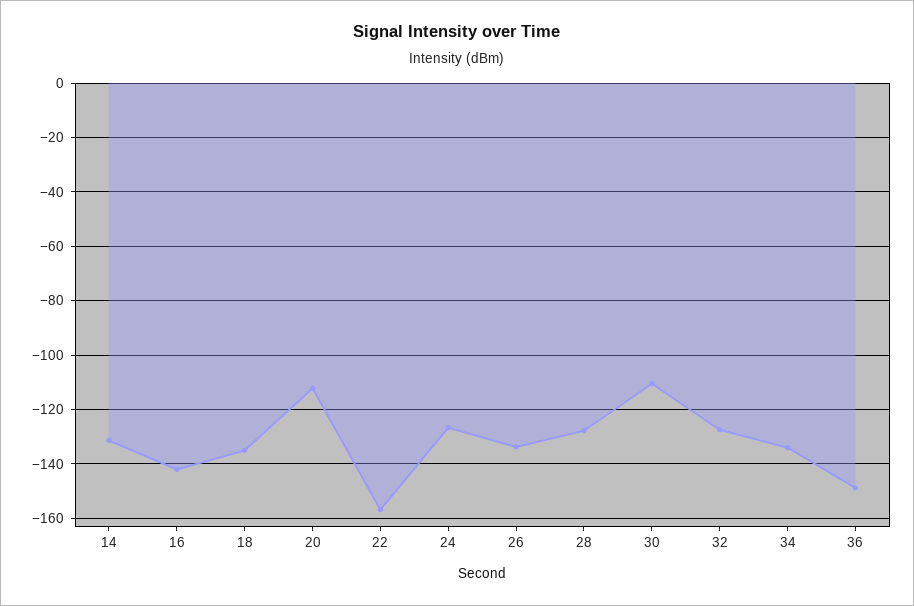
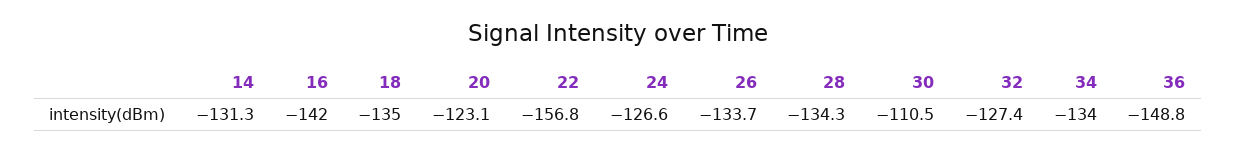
20: -112.5 -> -123.1
28: -127.5 -> -134.3

